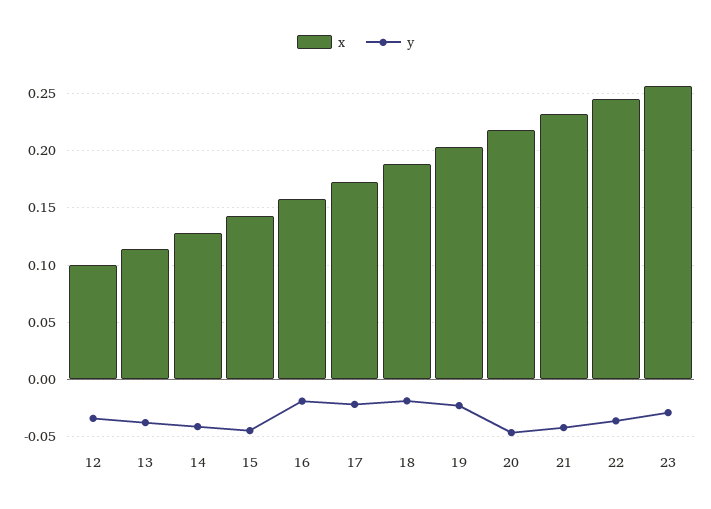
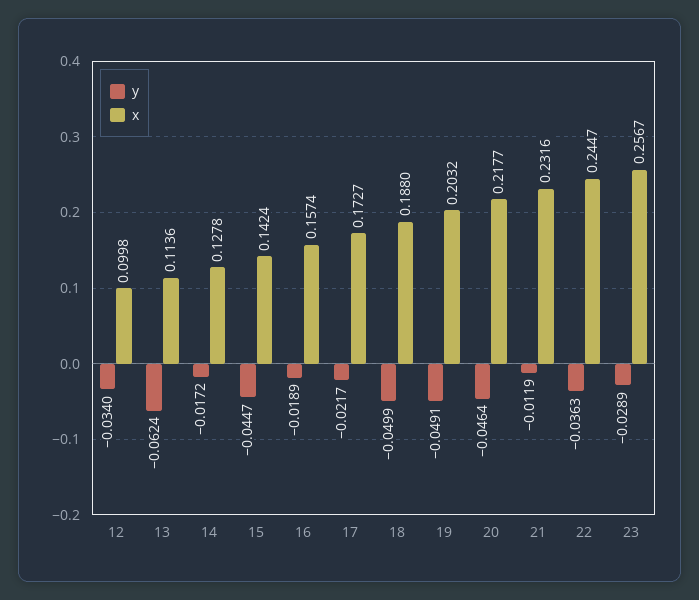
y, 13: -0.04 -> -0.0624
y, 14: -0.04 -> -0.0172
y, 18: -0.02 -> -0.0499
y, 19: -0.02 -> -0.0491
y, 21: -0.04 -> -0.0119

